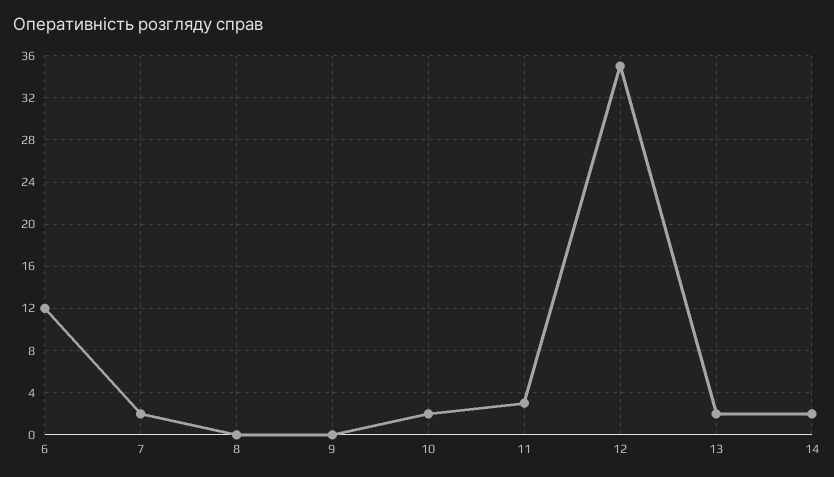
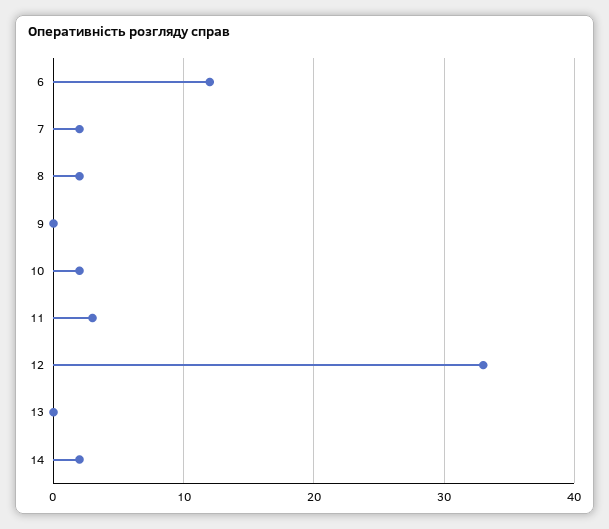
8: 0 -> 2
12: 35 -> 33
13: 2 -> 0

